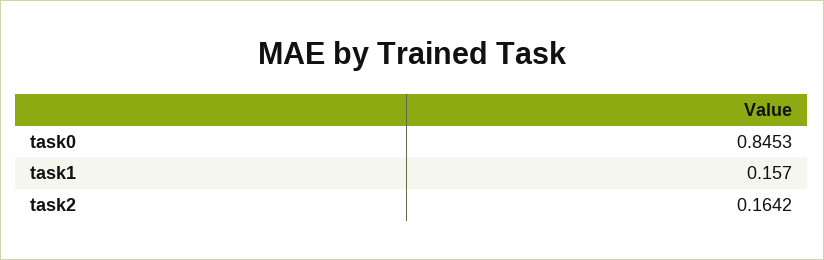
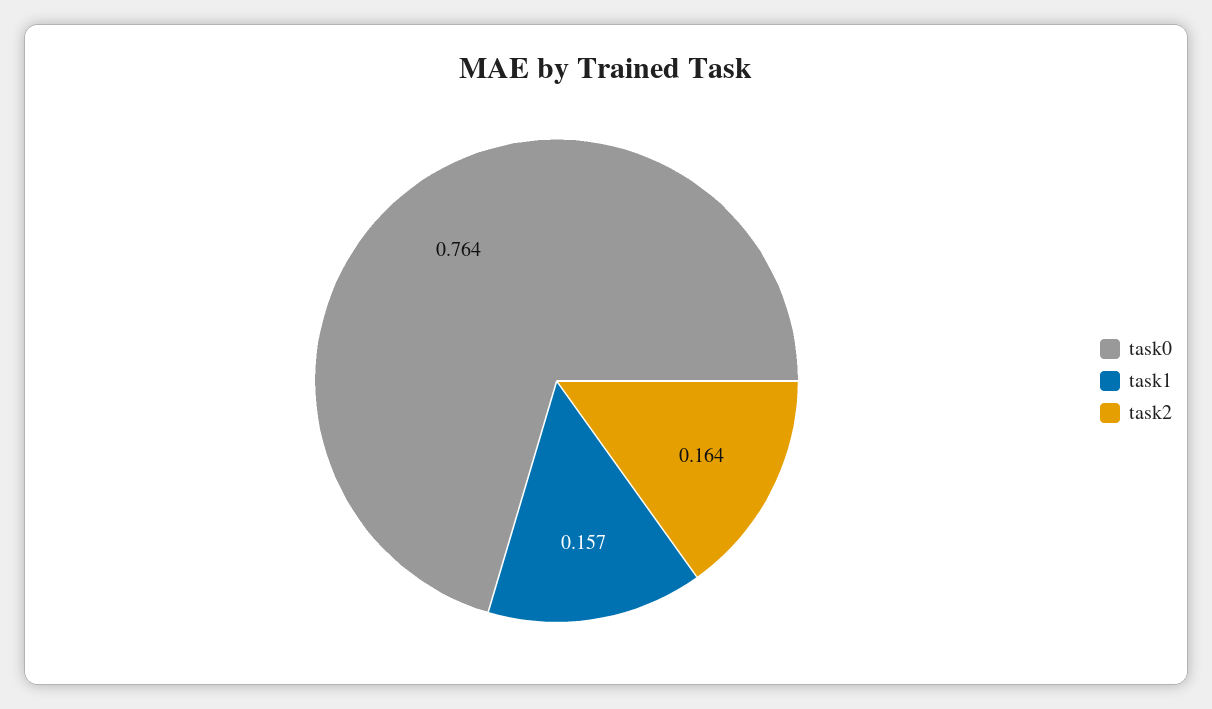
task0: 0.8453 -> 0.764

